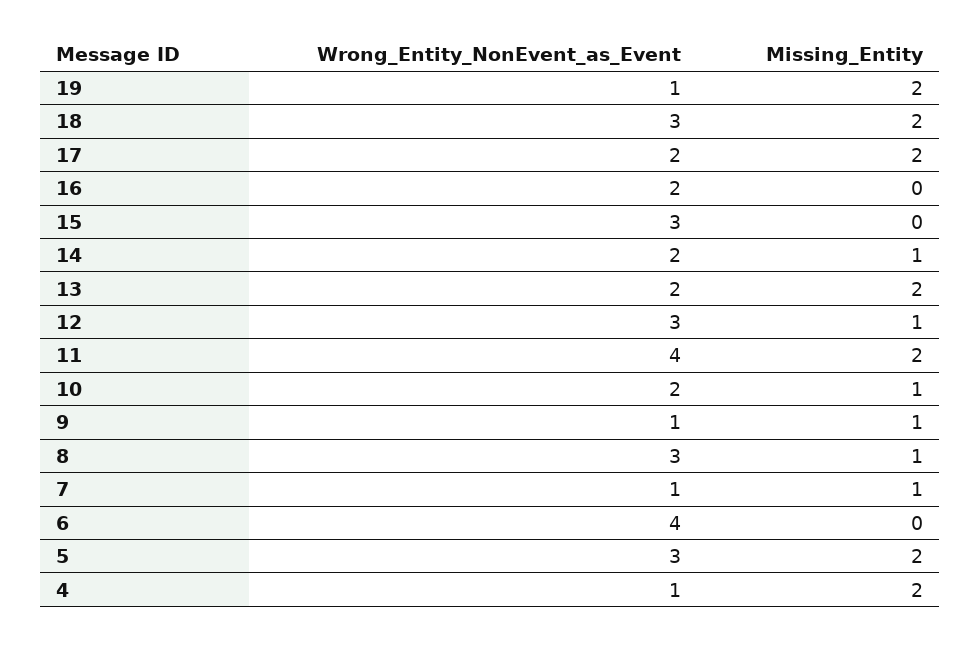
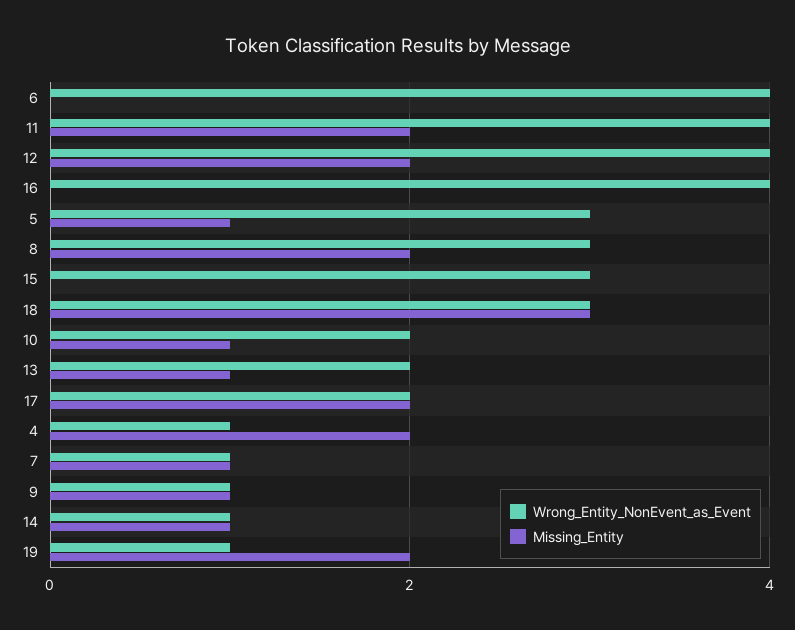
Missing_Entity, 18: 2 -> 3
Wrong_Entity_NonEvent_as_Event, 16: 2 -> 4
Wrong_Entity_NonEvent_as_Event, 14: 2 -> 1
Missing_Entity, 13: 2 -> 1
Wrong_Entity_NonEvent_as_Event, 12: 3 -> 4
Missing_Entity, 12: 1 -> 2
Missing_Entity, 8: 1 -> 2
Missing_Entity, 5: 2 -> 1

